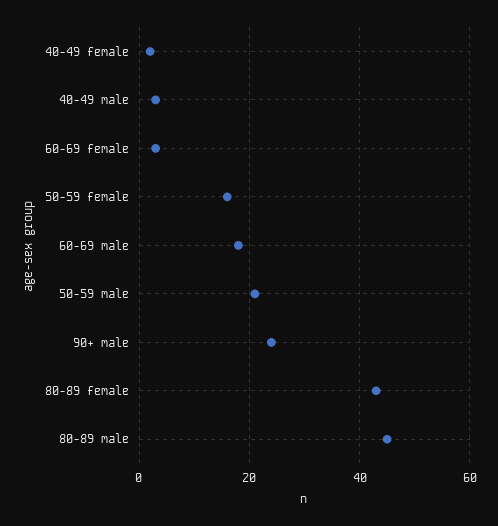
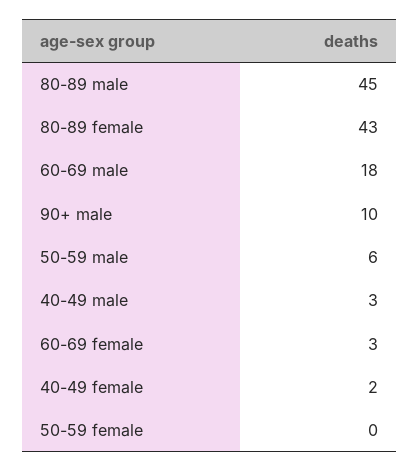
50-59 female: 15 -> 0
50-59 male: 20 -> 6
90+ male: 25 -> 10

